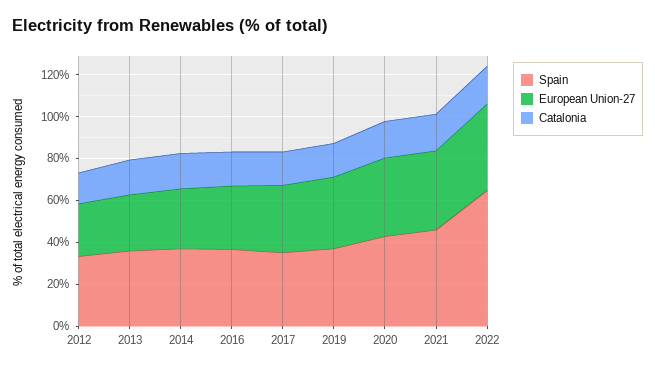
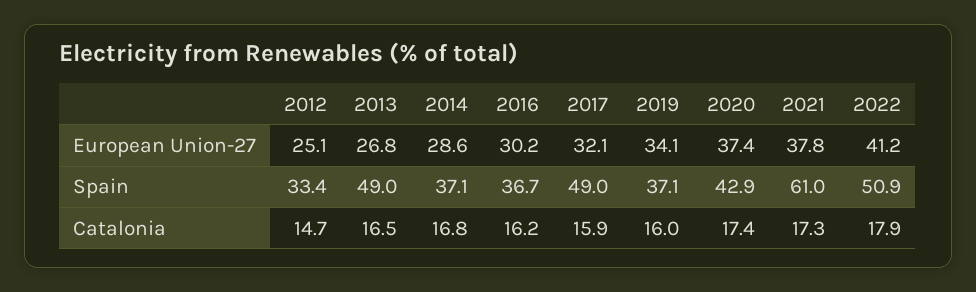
Spain, 2013: 35 -> 49
Spain, 2017: 35 -> 49
Spain, 2021: 45 -> 61
Spain, 2022: 65 -> 50.9

